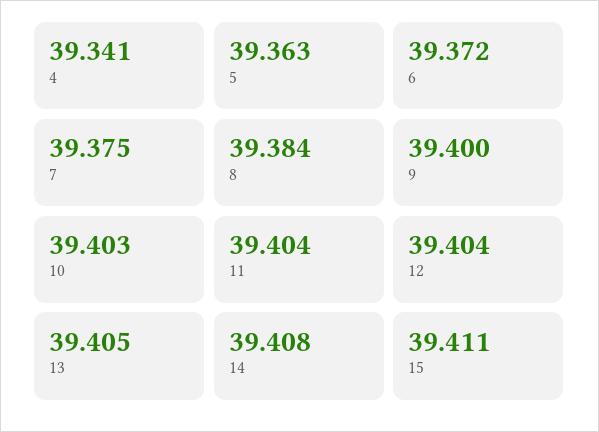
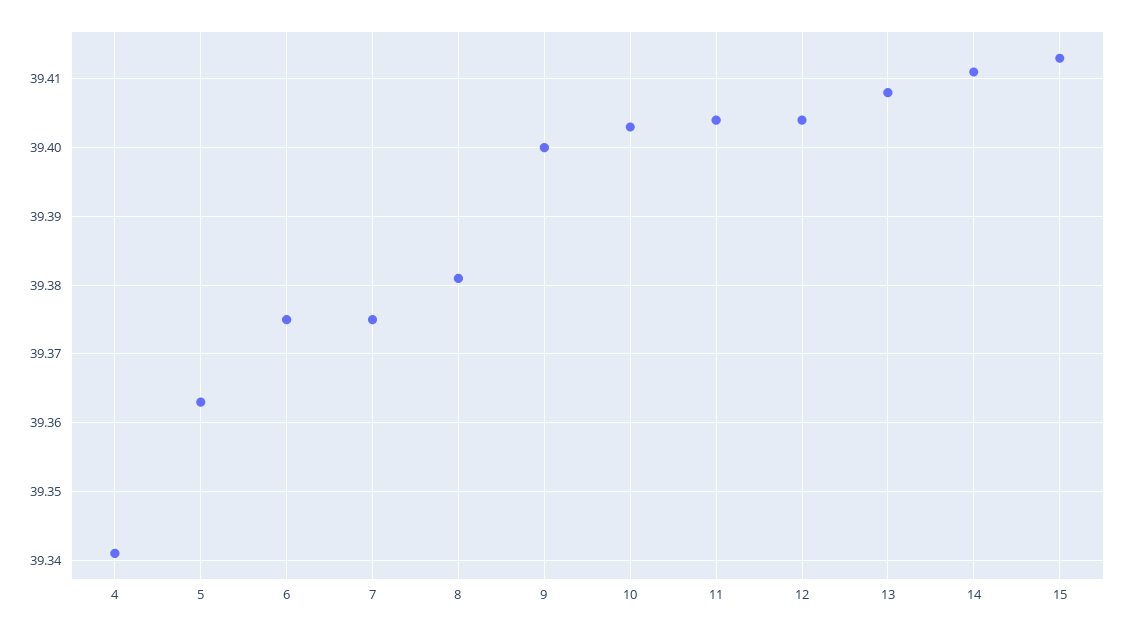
6: 39.372 -> 39.375
8: 39.384 -> 39.381
13: 39.405 -> 39.408
14: 39.408 -> 39.411
15: 39.411 -> 39.413

